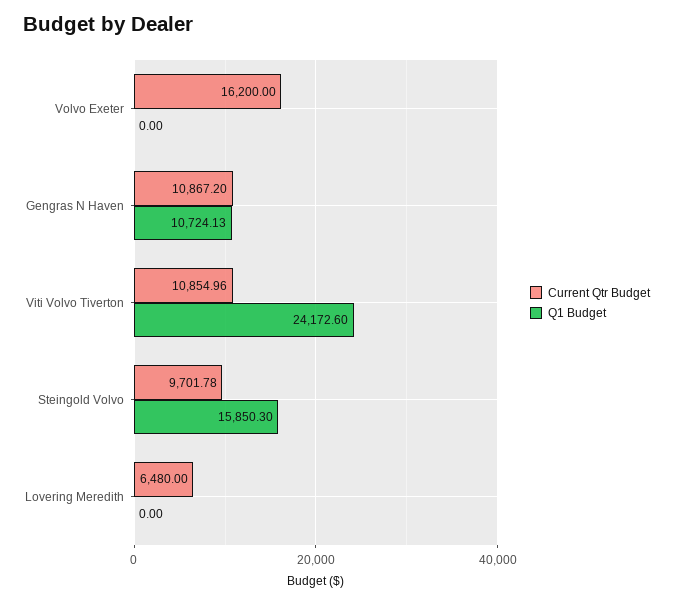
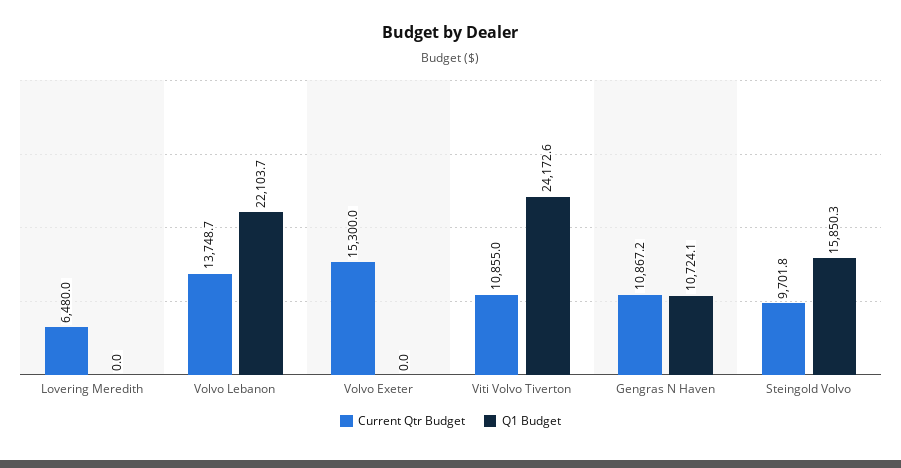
Current Qtr Budget, Volvo Exeter: 16200 -> 15300
Current Qtr Budget, Volvo Lebanon: none -> 13748.7
Q1 Budget, Volvo Lebanon: none -> 22103.7

